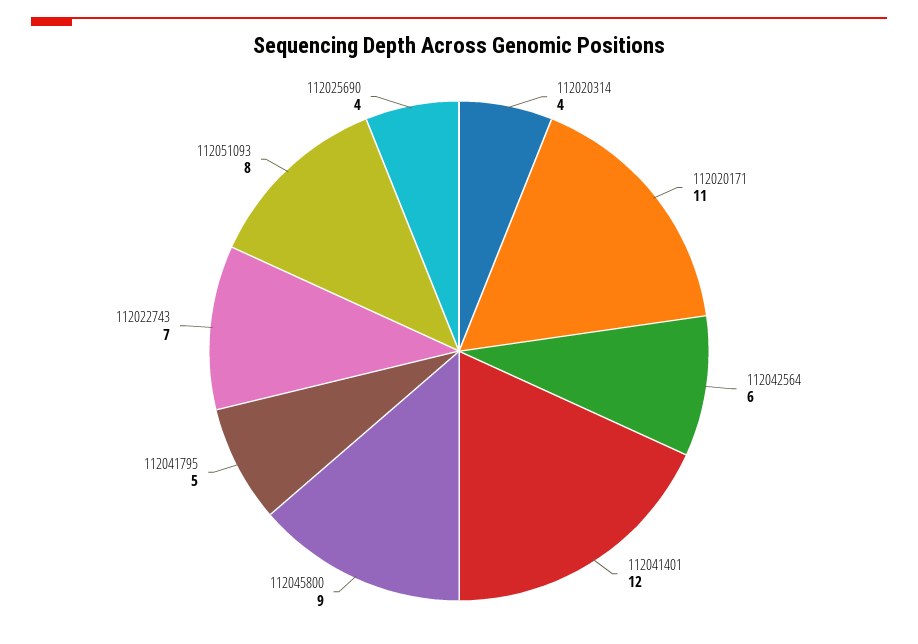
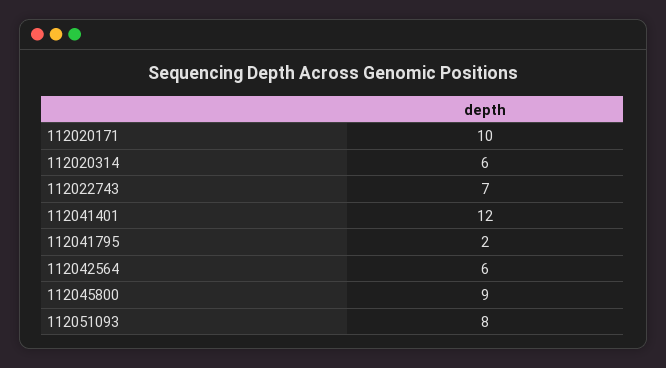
112020314: 4 -> 6
112020171: 11 -> 10
112041795: 5 -> 2
112025690: 4 -> none

